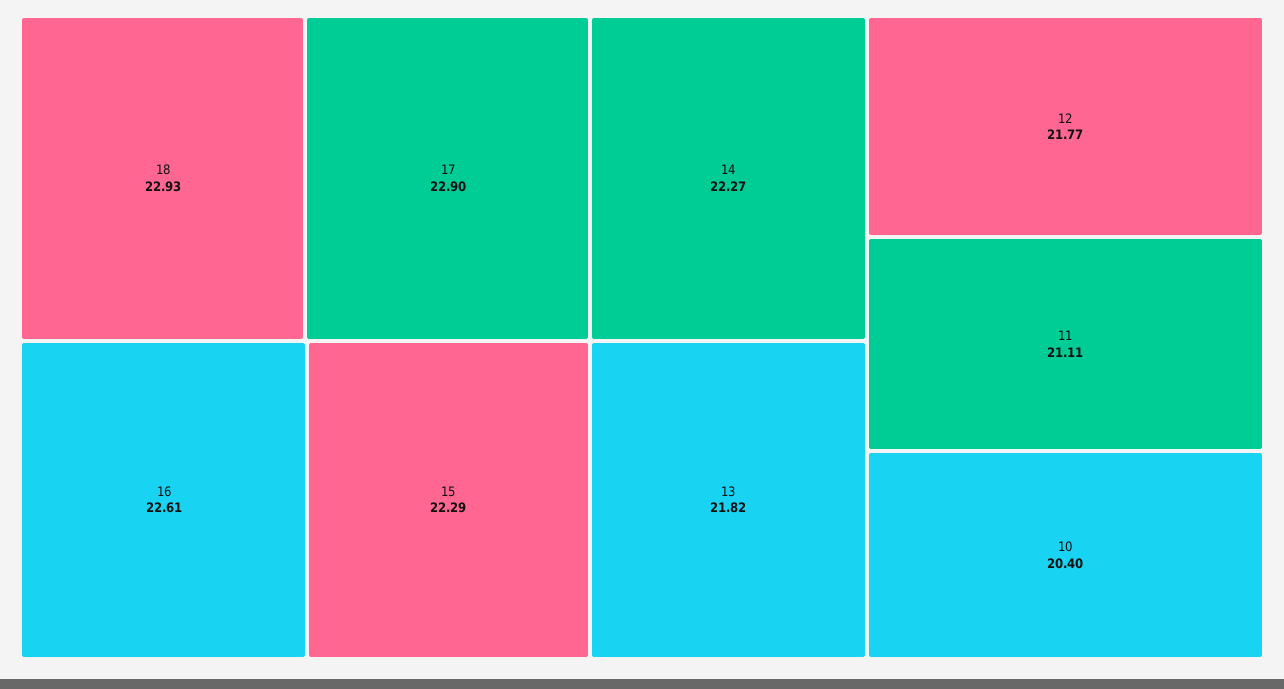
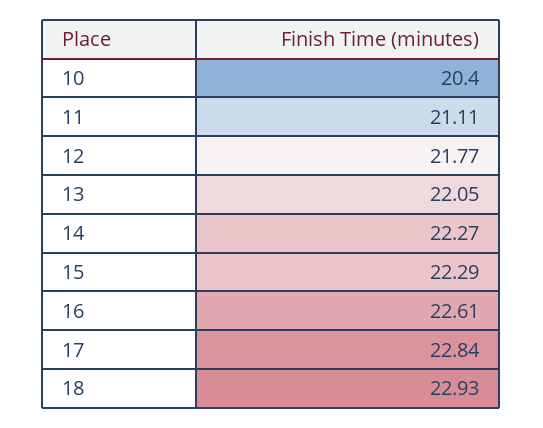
17: 22.9 -> 22.84
13: 21.82 -> 22.05

